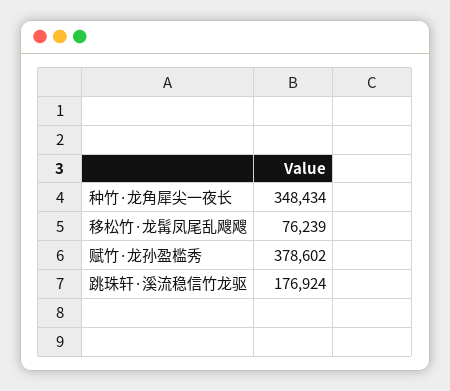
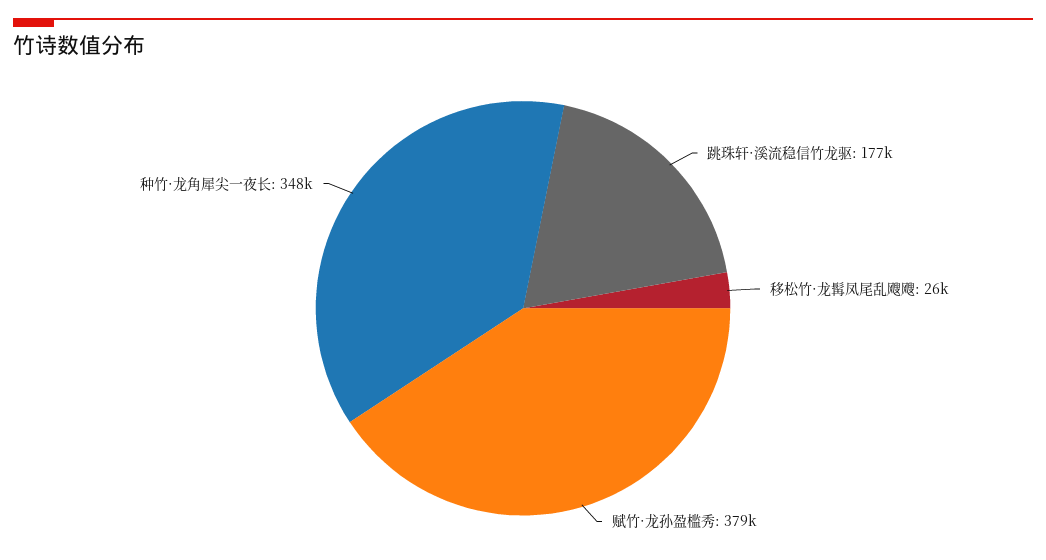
移松竹·龙髯凤尾乱飕飕: 76239 -> 26000

